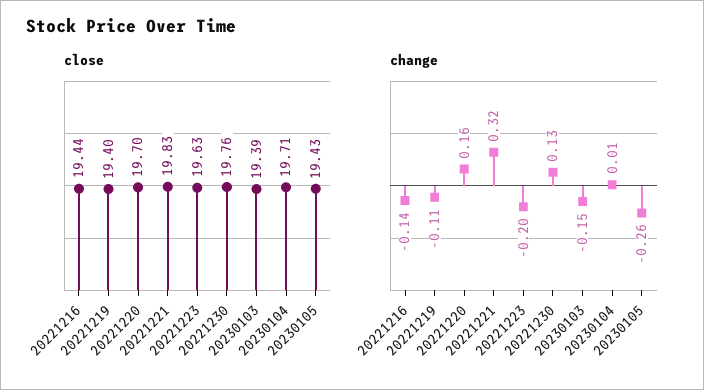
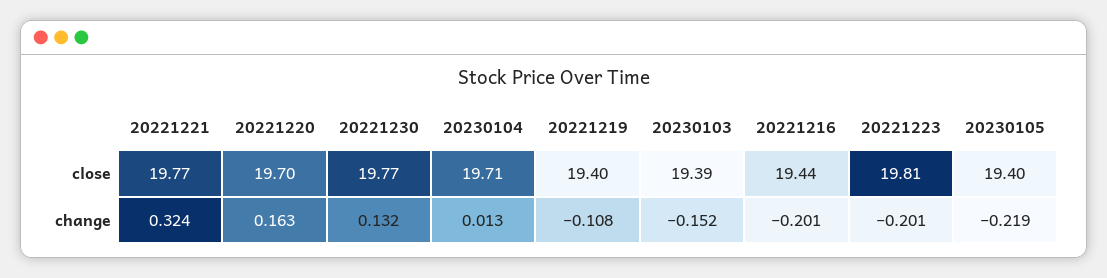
close, 20221221: 19.83 -> 19.77
close, 20221223: 19.63 -> 19.81
close, 20221230: 19.76 -> 19.77
close, 20230105: 19.43 -> 19.4
change, 20221216: -0.14 -> -0.201
change, 20230105: -0.26 -> -0.219

